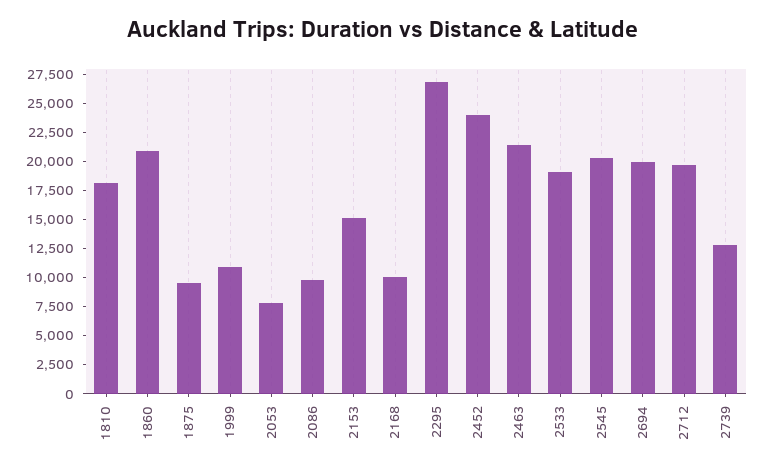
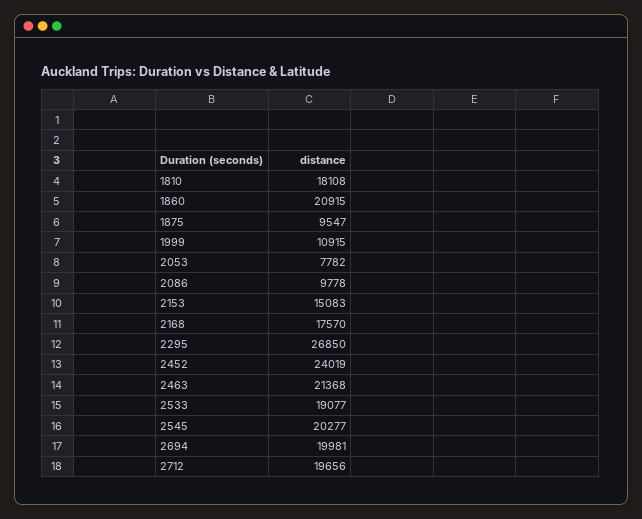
2168: 10000 -> 17570
2739: 12500 -> none

